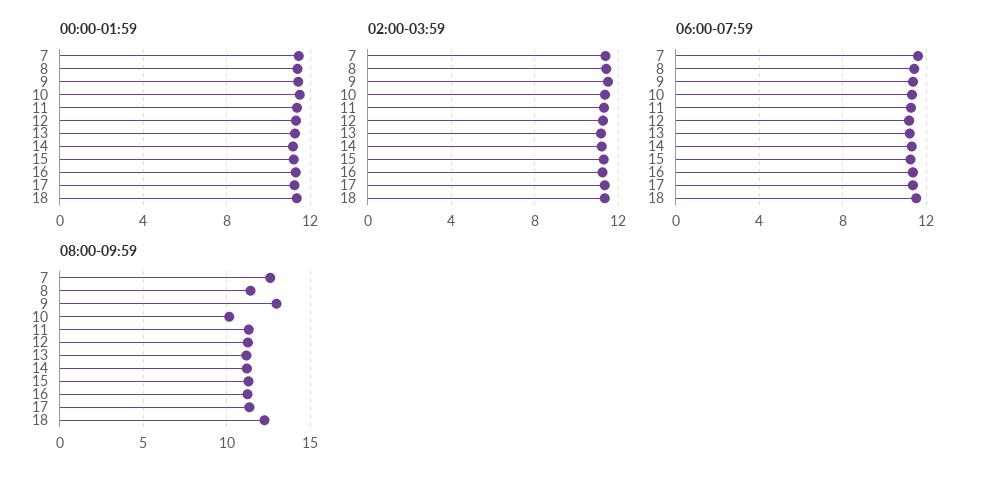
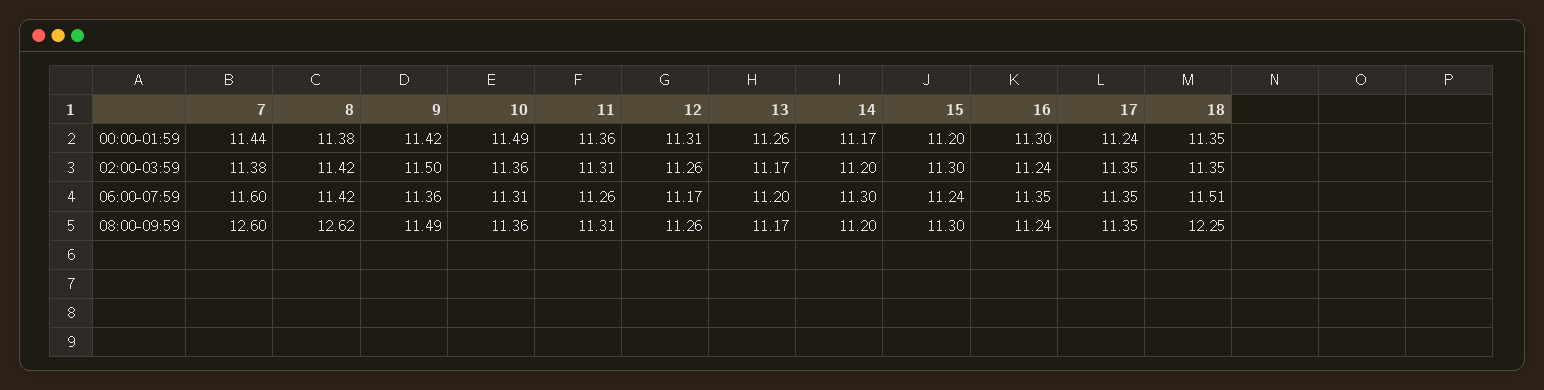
08:00-09:59, 8: 11.5 -> 12.62
08:00-09:59, 9: 13 -> 11.49
08:00-09:59, 10: 10 -> 11.36

